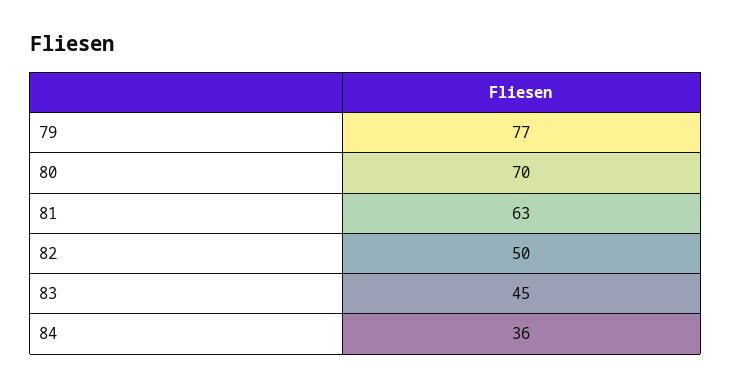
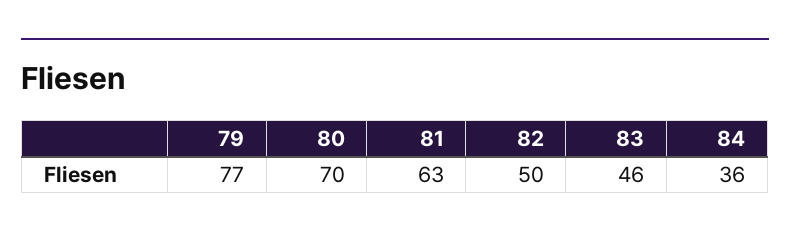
83: 45 -> 46

